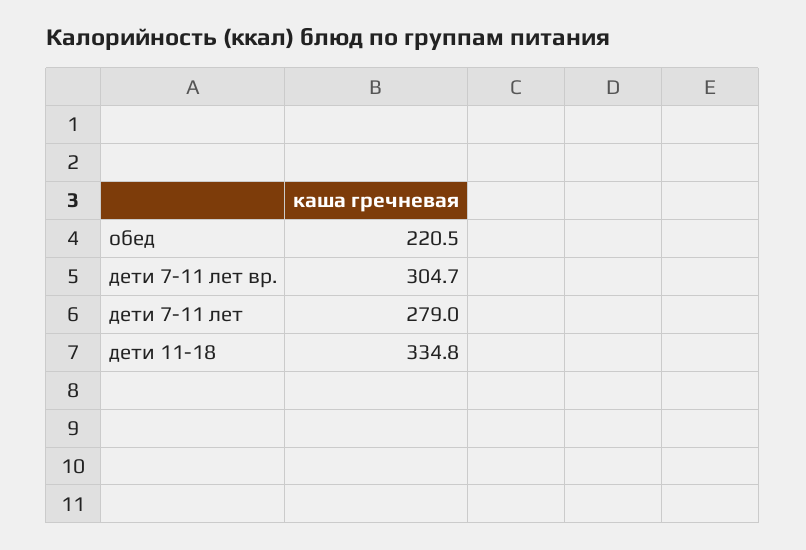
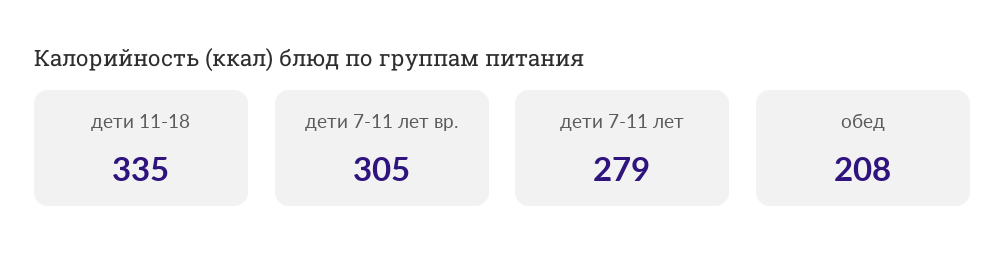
обед: 220.5 -> 208

